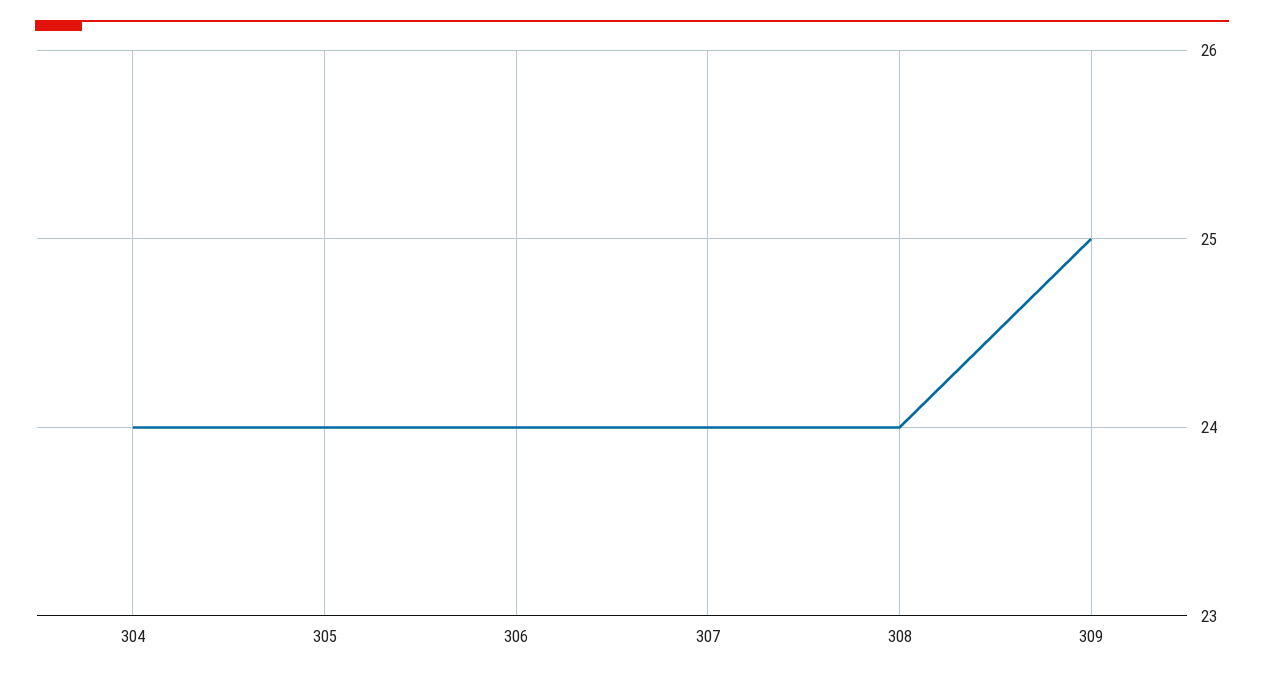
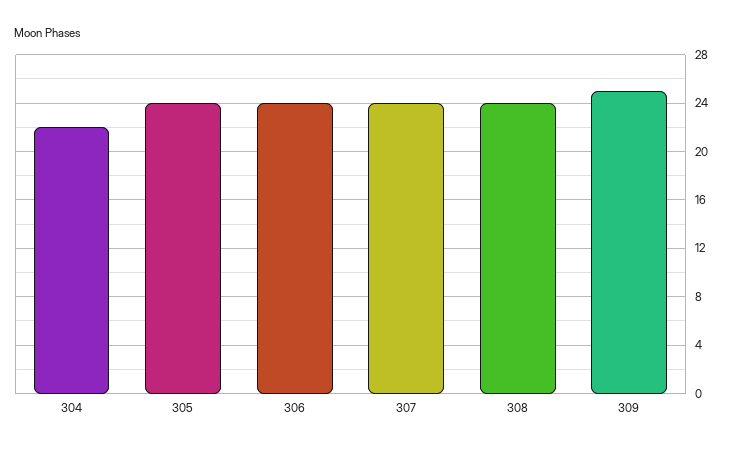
304: 24 -> 22

